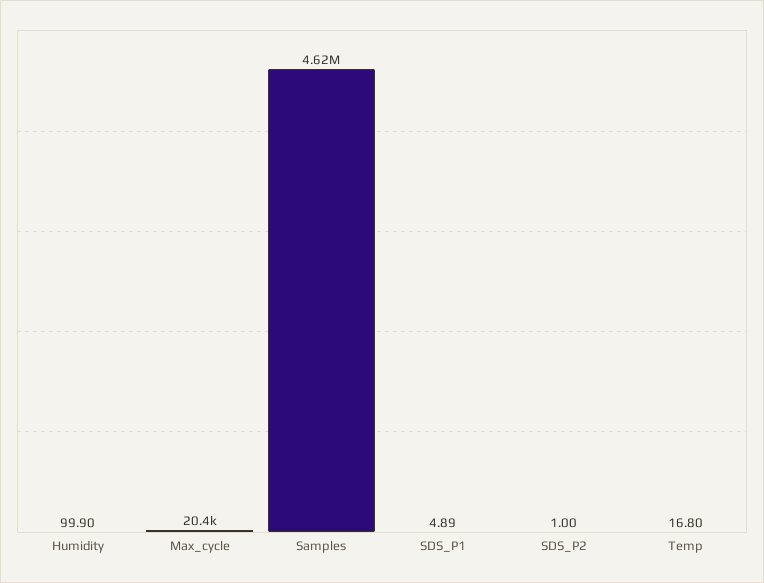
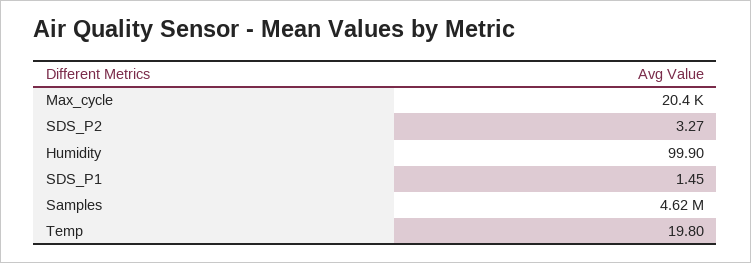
SDS_P1: 4.89 -> 1.45
SDS_P2: 1 -> 3.27
Temp: 16.8 -> 19.8

